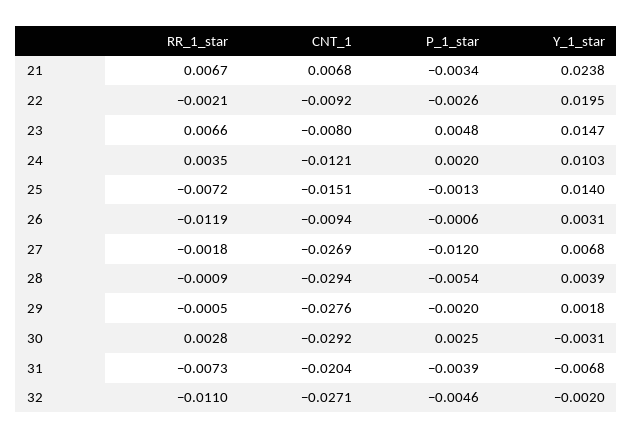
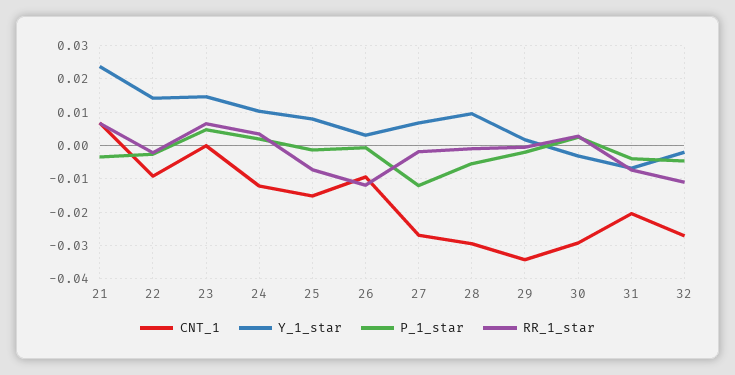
Y_1_star, 22: 0.0195 -> 0.014
CNT_1, 23: -0.008 -> 0
Y_1_star, 25: 0.014 -> 0.008
Y_1_star, 28: 0.0039 -> 0.01
CNT_1, 29: -0.0276 -> -0.034

